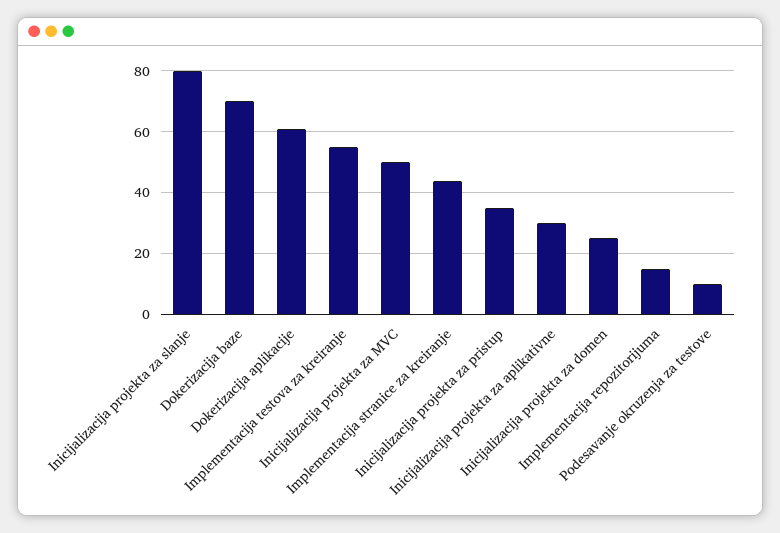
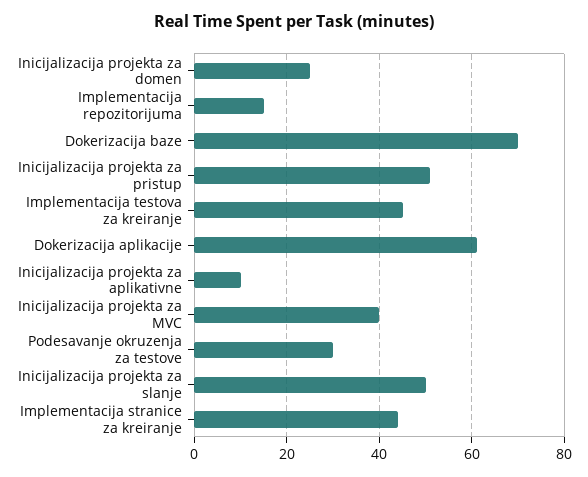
Inicijalizacija projekta za slanje: 80 -> 50
Implementacija testova za kreiranje: 55 -> 45
Inicijalizacija projekta za MVC: 50 -> 40
Inicijalizacija projekta za pristup: 35 -> 50
Inicijalizacija projekta za aplikativne: 30 -> 10
Podesavanje okruzenja za testove: 10 -> 30

